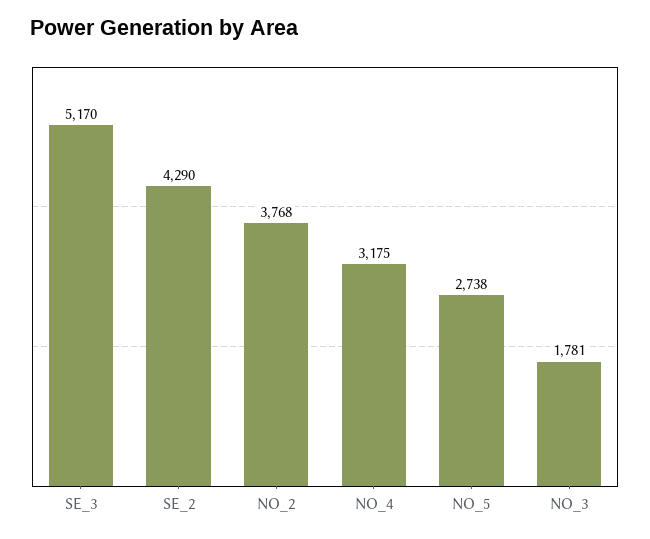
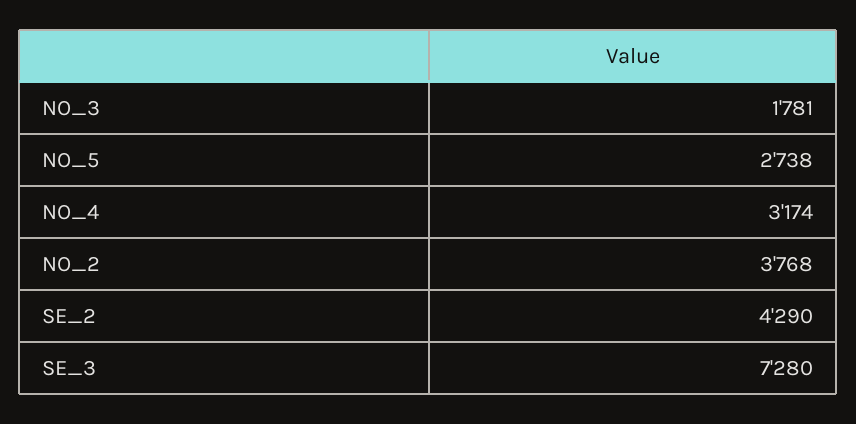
SE_3: 5170 -> 7280
NO_4: 3175 -> 3174

